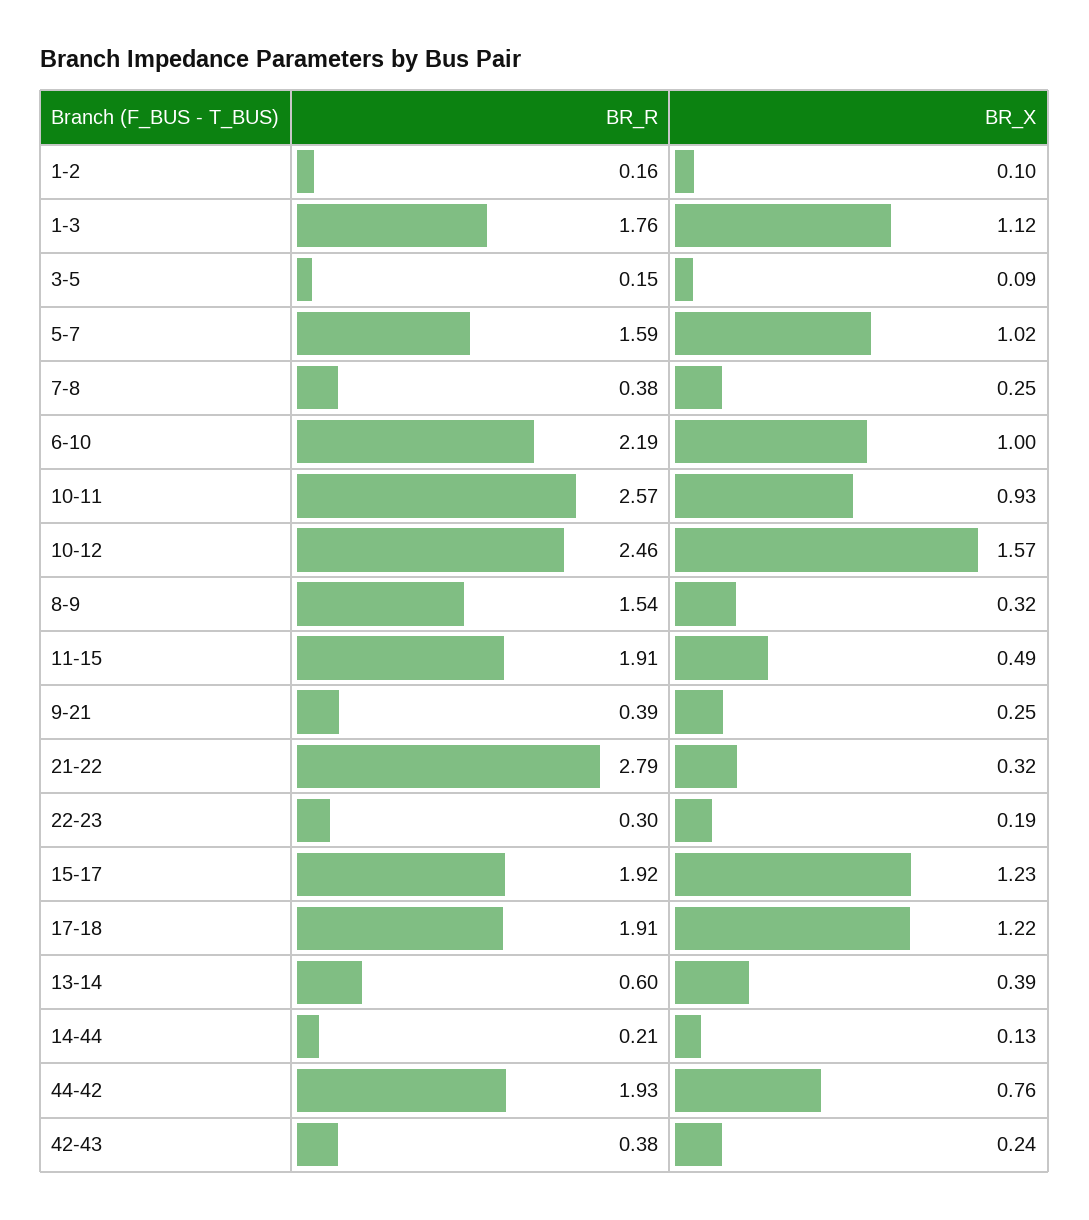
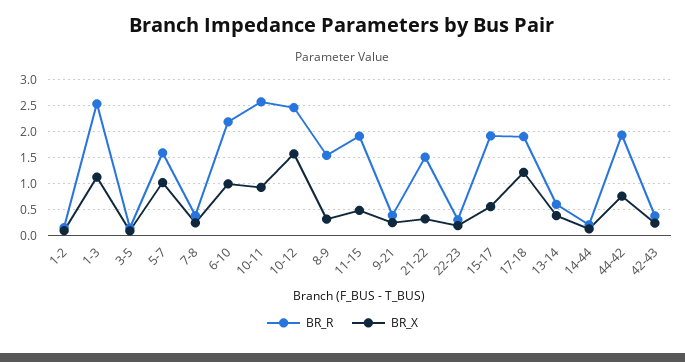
BR_R, 1-3: 1.76 -> 2.5
BR_R, 21-22: 2.79 -> 1.5
BR_X, 15-17: 1.23 -> 0.5

